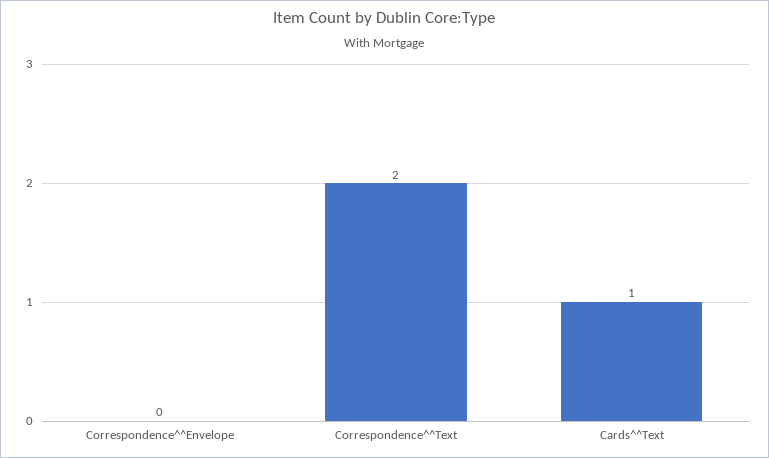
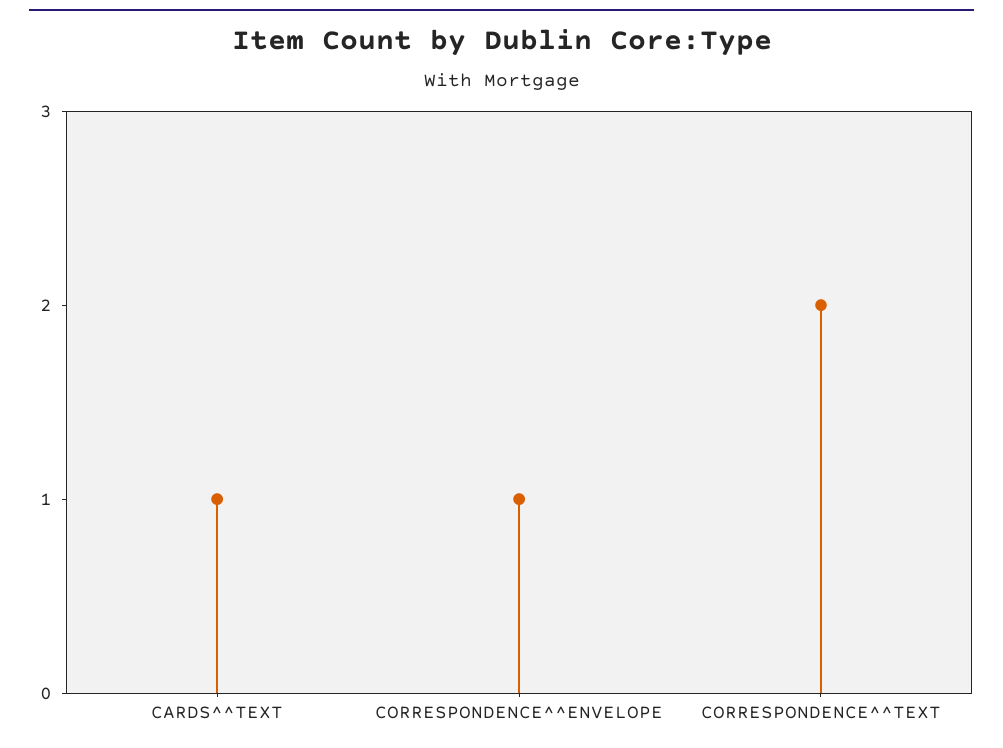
Correspondence^^Envelope: 0 -> 1

